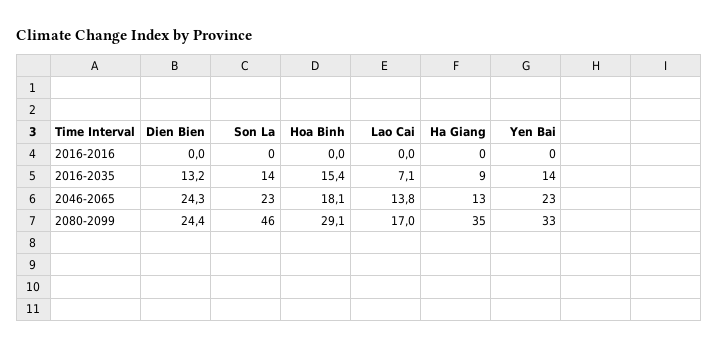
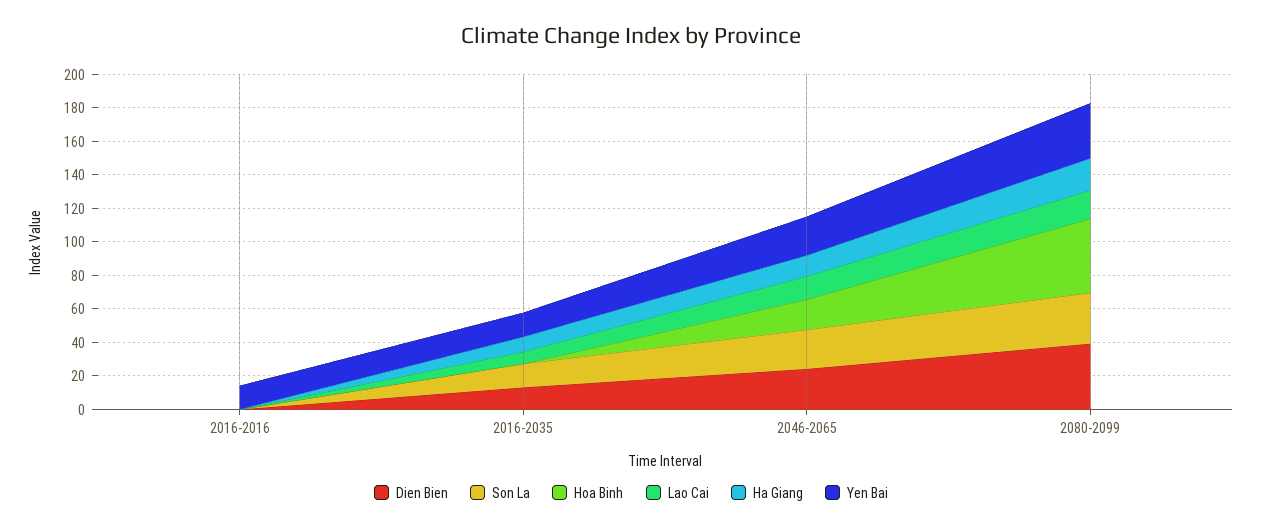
Yen Bai, 2016-2016: 0 -> 15
Hoa Binh, 2016-2035: 15.4 -> 0
Dien Bien, 2080-2099: 24.4 -> 40
Son La, 2080-2099: 46 -> 30
Hoa Binh, 2080-2099: 29.1 -> 45
Ha Giang, 2080-2099: 35 -> 20

